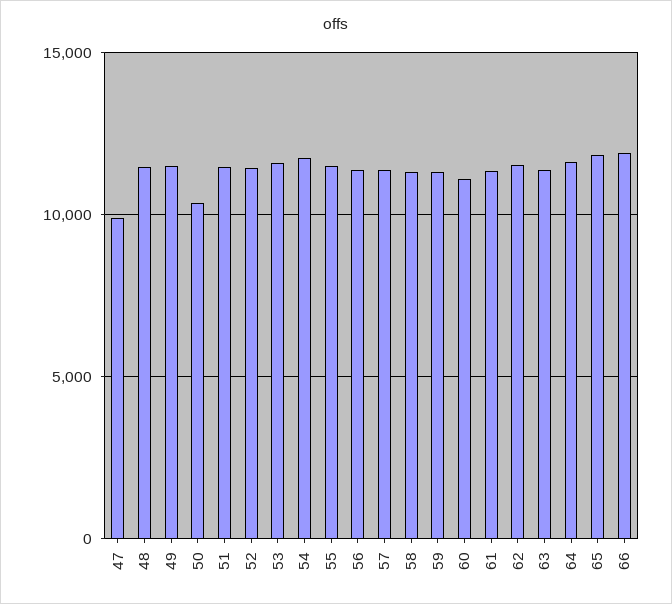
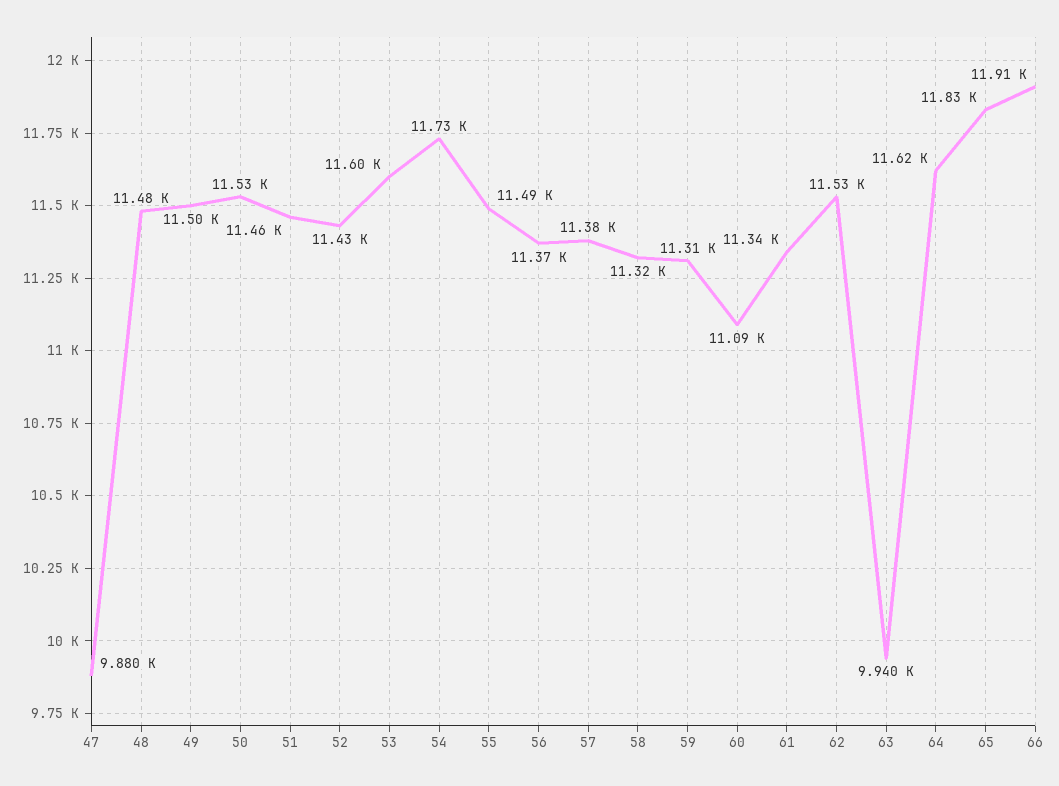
50: 10500 -> 11530
63: 11500 -> 9940

